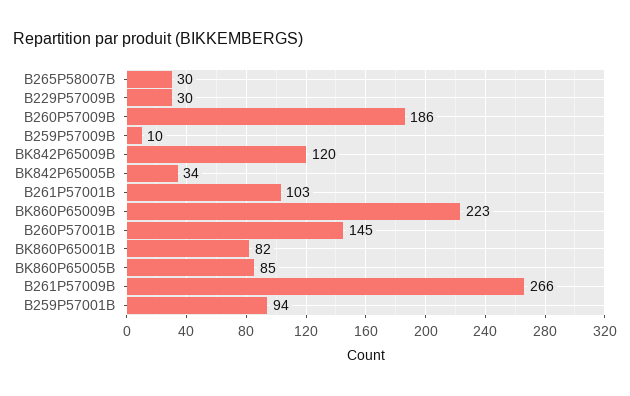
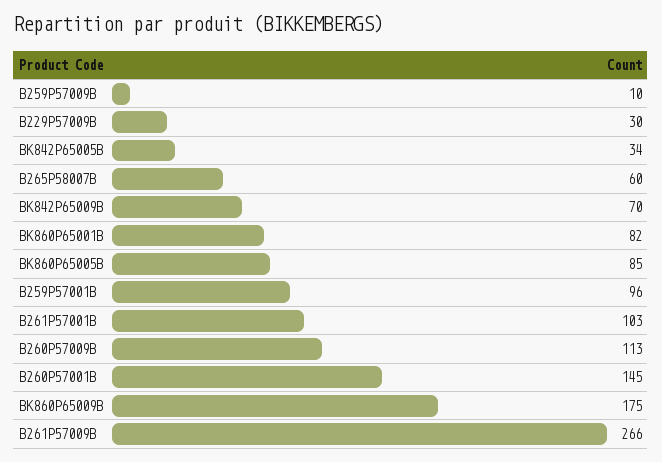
B265P58007B: 30 -> 60
B260P57009B: 186 -> 113
BK842P65009B: 120 -> 70
BK860P65009B: 223 -> 175
B259P57001B: 94 -> 96

